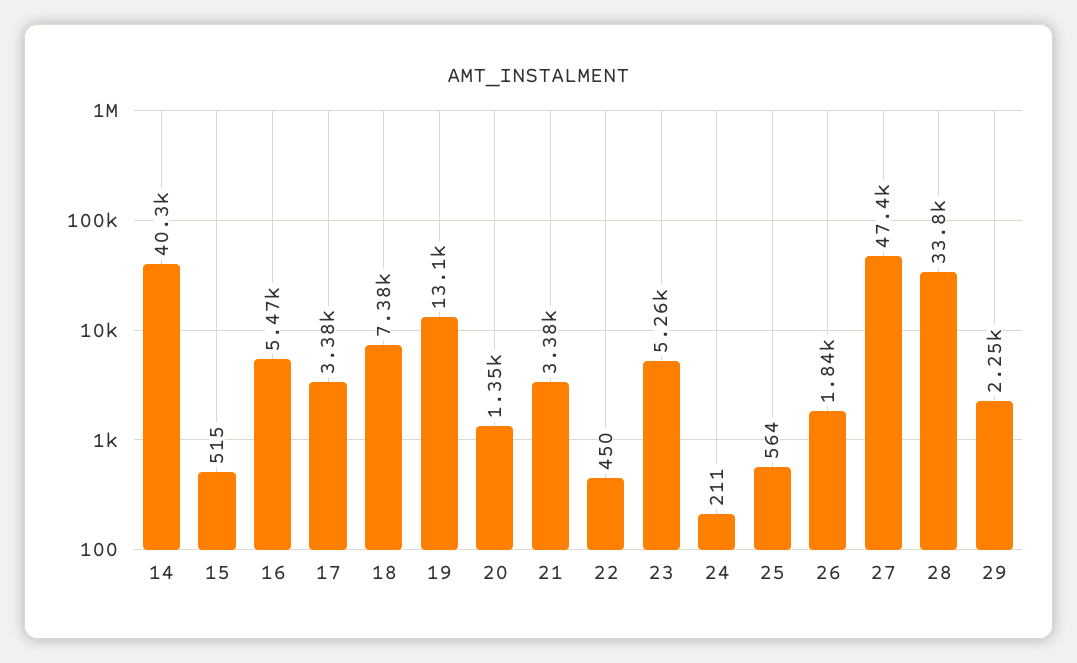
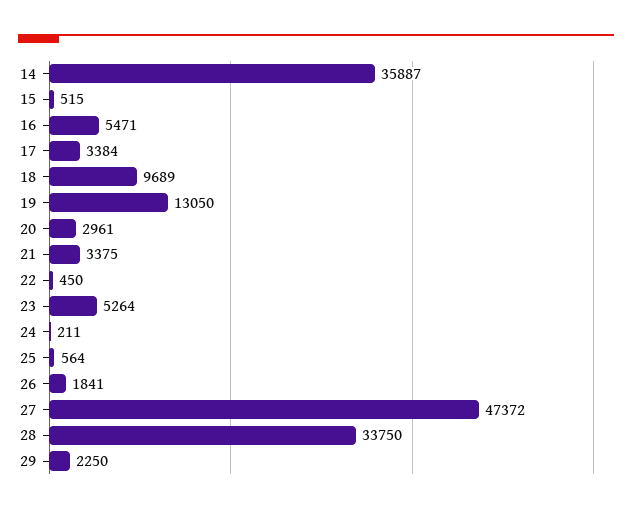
14: 40300 -> 35887
18: 7380 -> 9689
20: 1350 -> 2961

